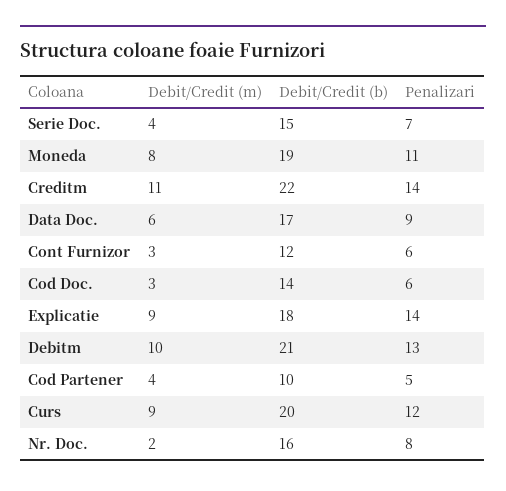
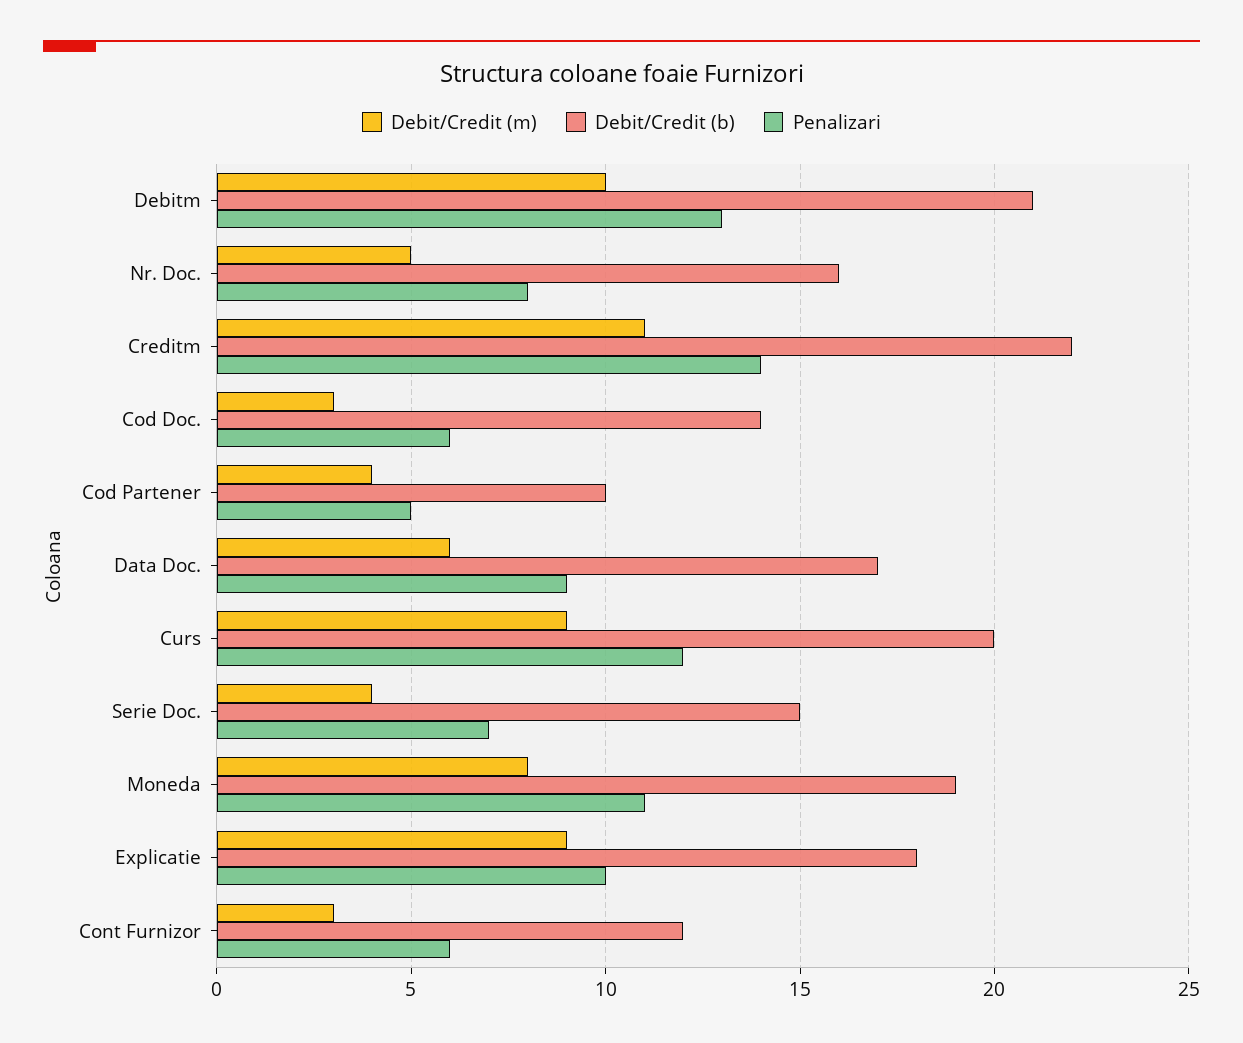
Penalizari, Explicatie: 14 -> 10
Debit/Credit (m), Nr. Doc.: 2 -> 5

